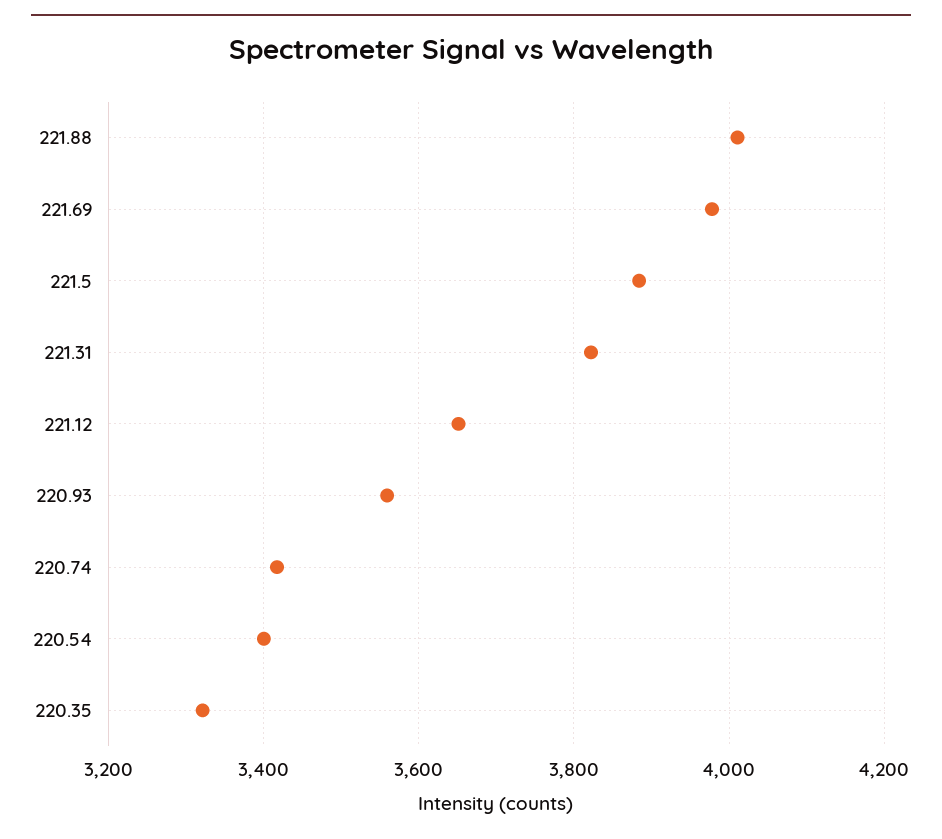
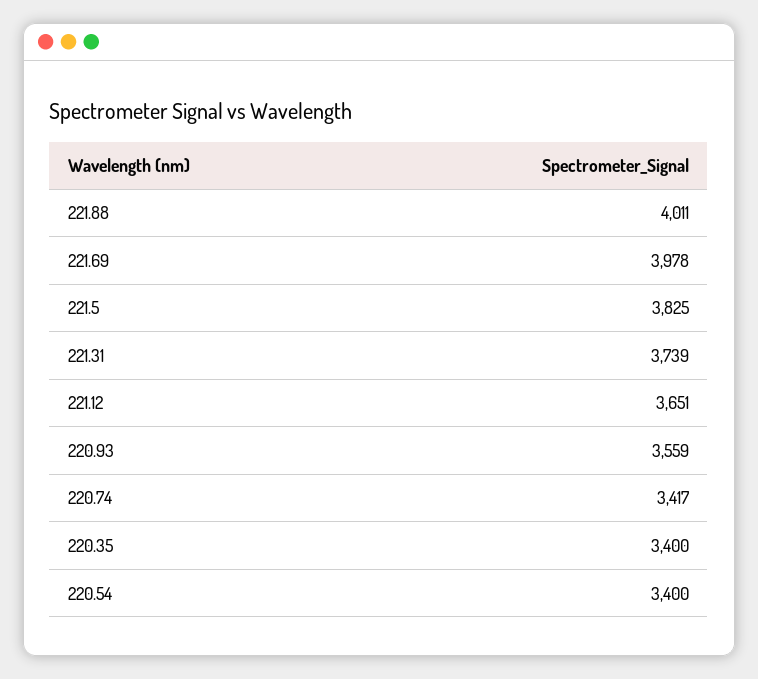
221.5: 3880 -> 3825
221.31: 3820 -> 3739
220.35: 3320 -> 3400

